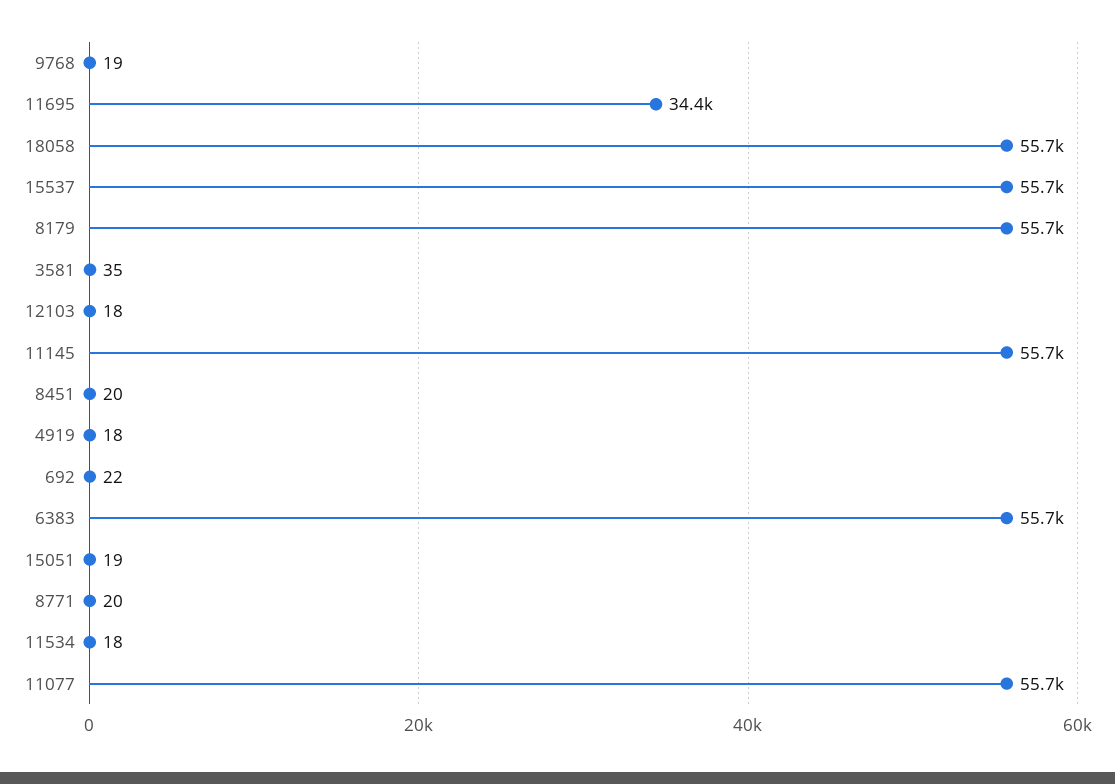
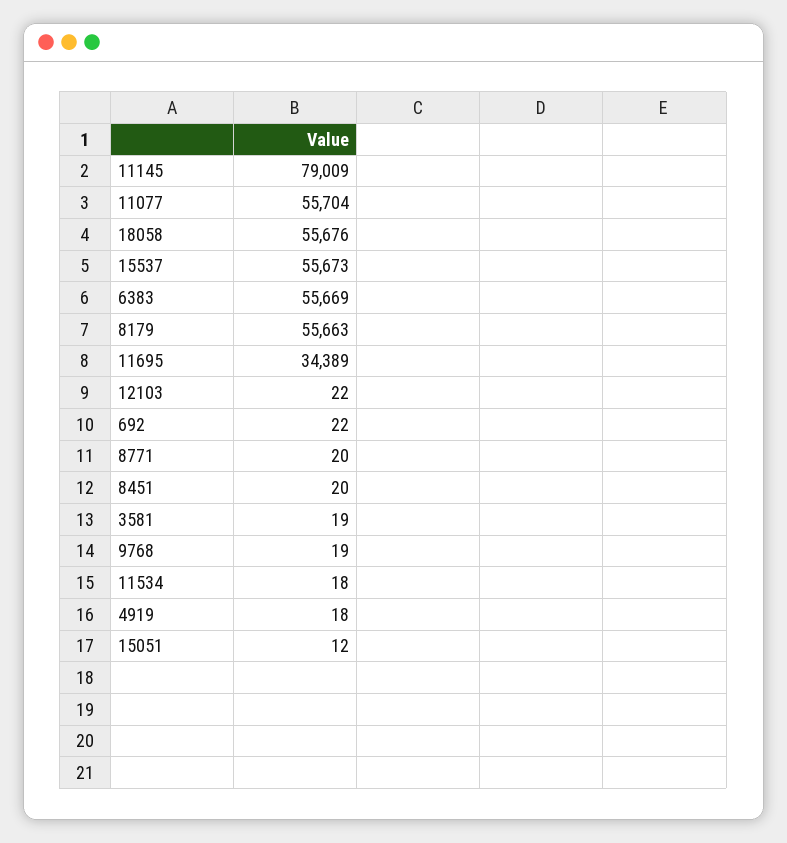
3581: 35 -> 19
12103: 18 -> 22
11145: 55700 -> 79009
15051: 19 -> 12

